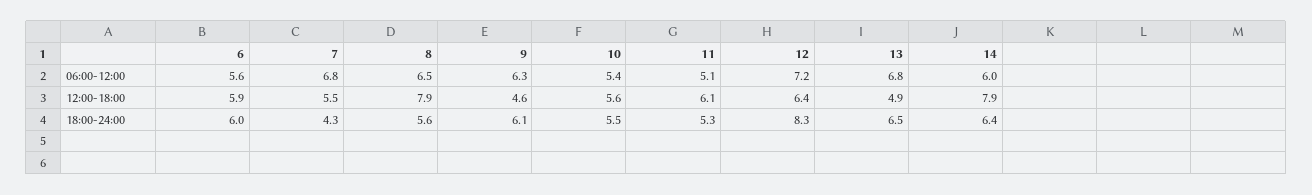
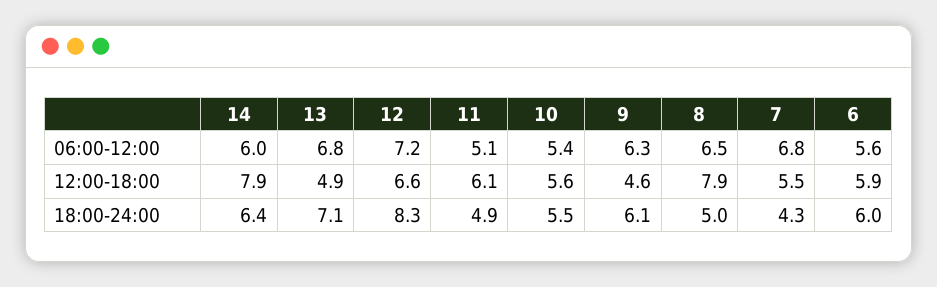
12, 12:00-18:00: 6.4 -> 6.6
8, 18:00-24:00: 5.6 -> 5
11, 18:00-24:00: 5.3 -> 4.9
13, 18:00-24:00: 6.5 -> 7.1

